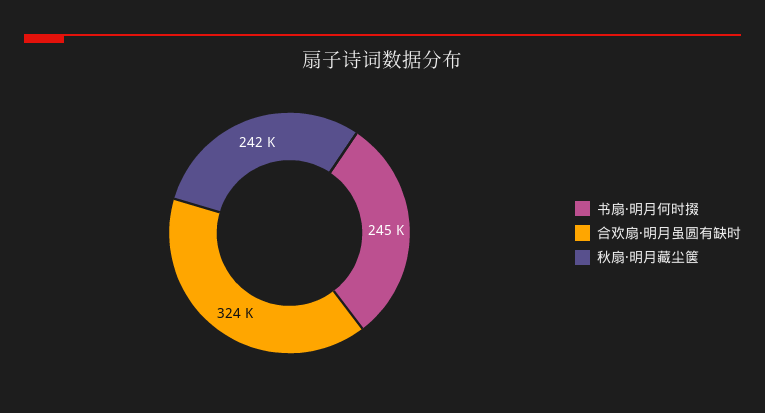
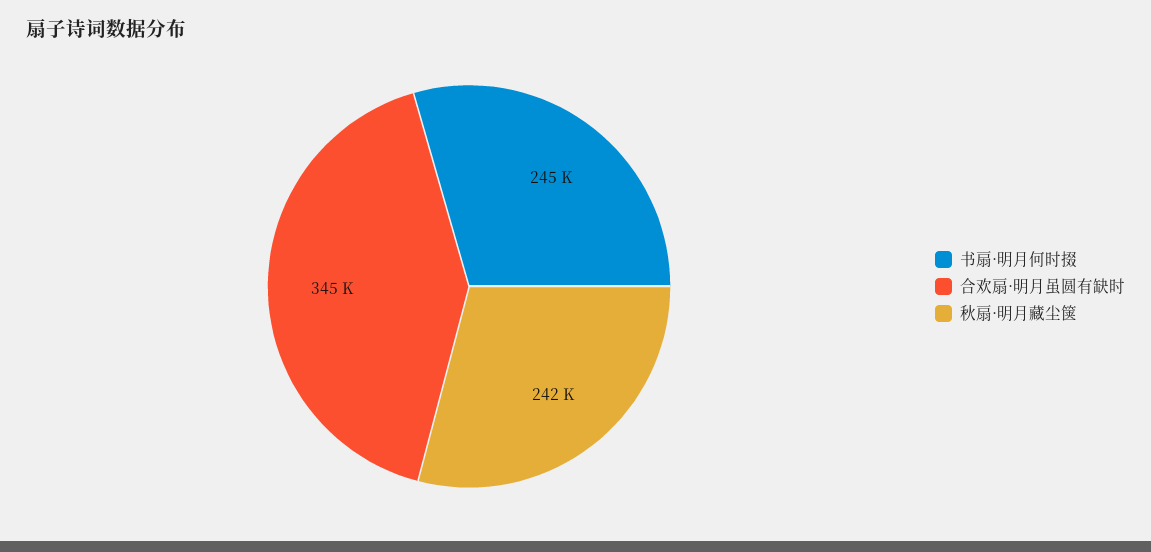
合欢扇·明月虽圆有缺时: 324000 -> 345000

